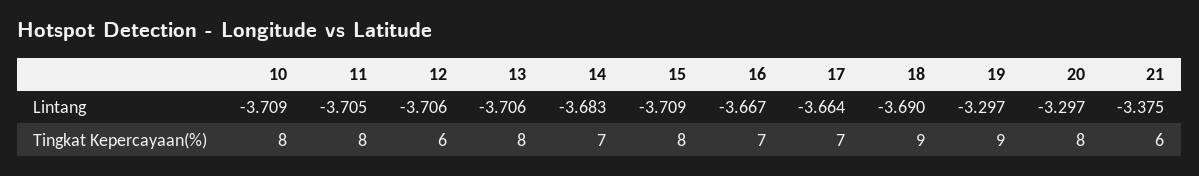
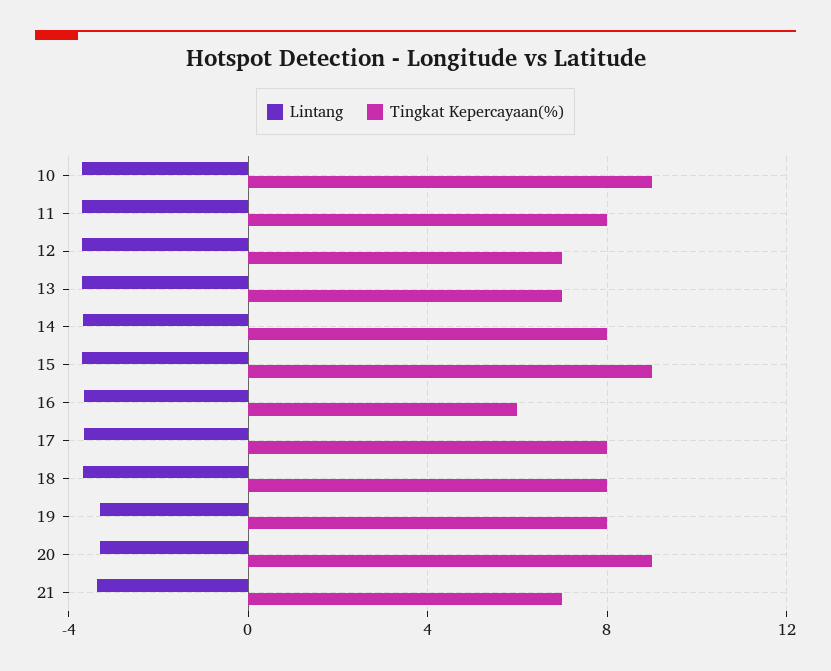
Tingkat Kepercayaan(%), 10: 8 -> 9
Tingkat Kepercayaan(%), 12: 6 -> 7
Tingkat Kepercayaan(%), 13: 8 -> 7
Tingkat Kepercayaan(%), 14: 7 -> 8
Tingkat Kepercayaan(%), 15: 8 -> 9
Tingkat Kepercayaan(%), 16: 7 -> 6
Tingkat Kepercayaan(%), 17: 7 -> 8
Tingkat Kepercayaan(%), 18: 9 -> 8
Tingkat Kepercayaan(%), 19: 9 -> 8
Tingkat Kepercayaan(%), 20: 8 -> 9
Tingkat Kepercayaan(%), 21: 6 -> 7

